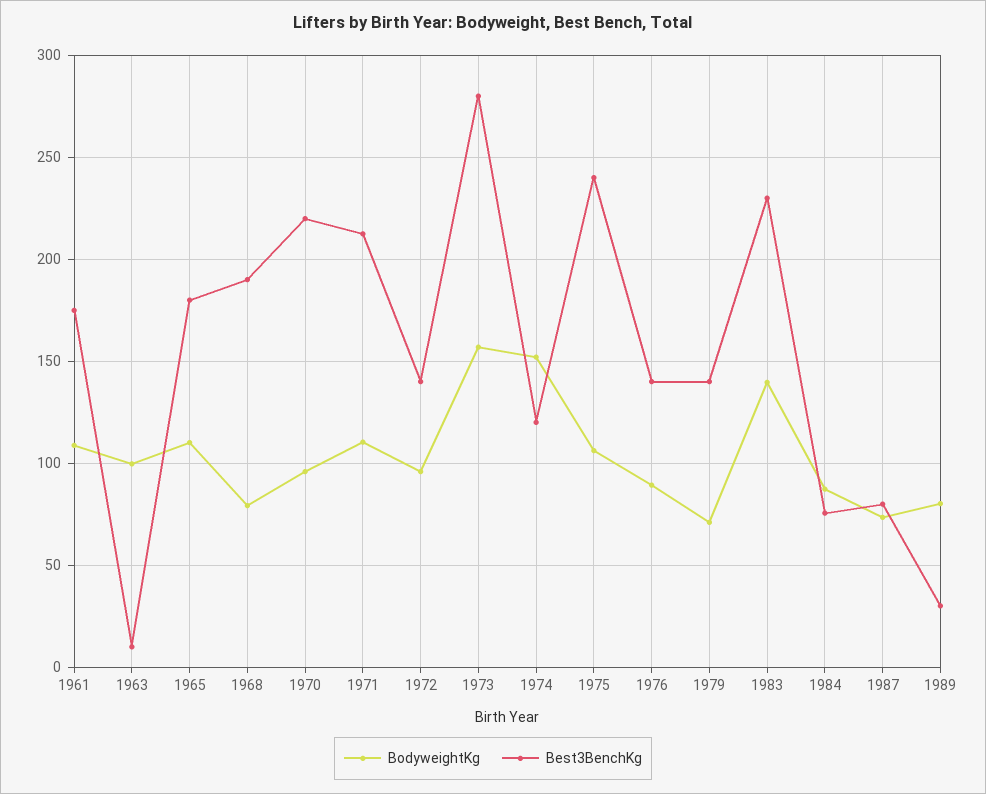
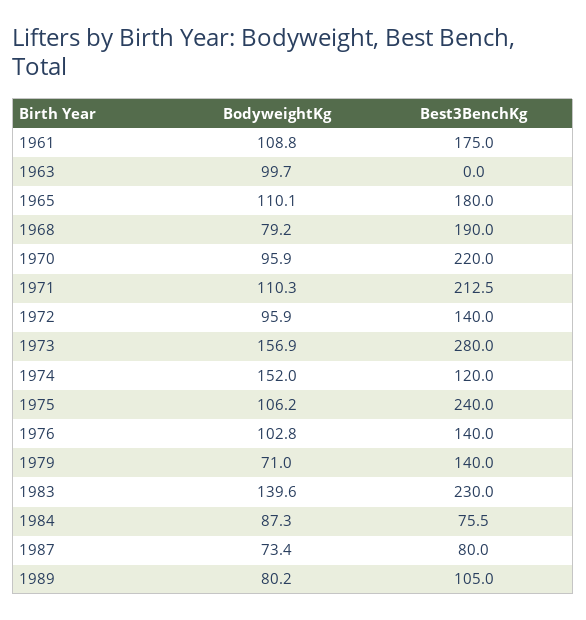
Best3BenchKg, 1963: 10 -> 0
BodyweightKg, 1976: 90 -> 102.8
Best3BenchKg, 1989: 30 -> 105

